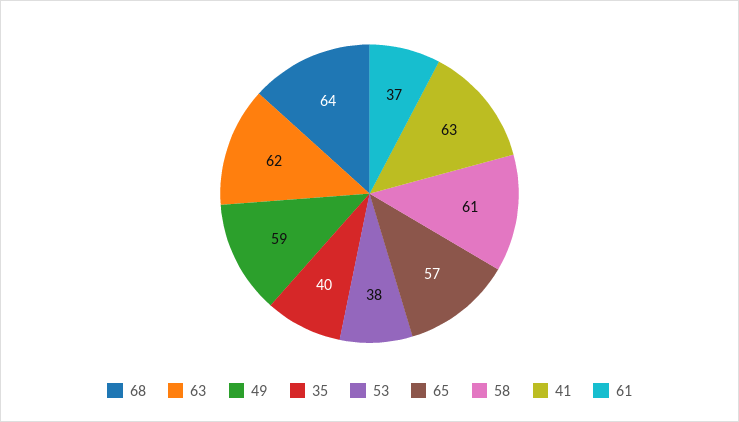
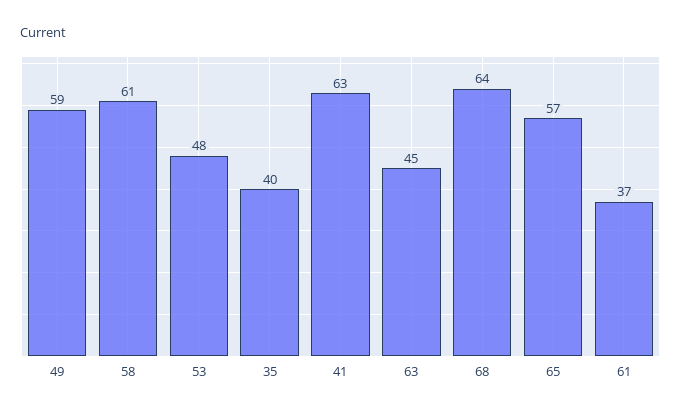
63: 62 -> 45
53: 38 -> 48

